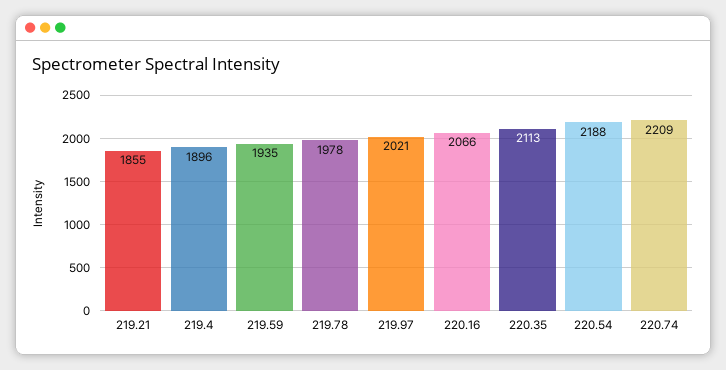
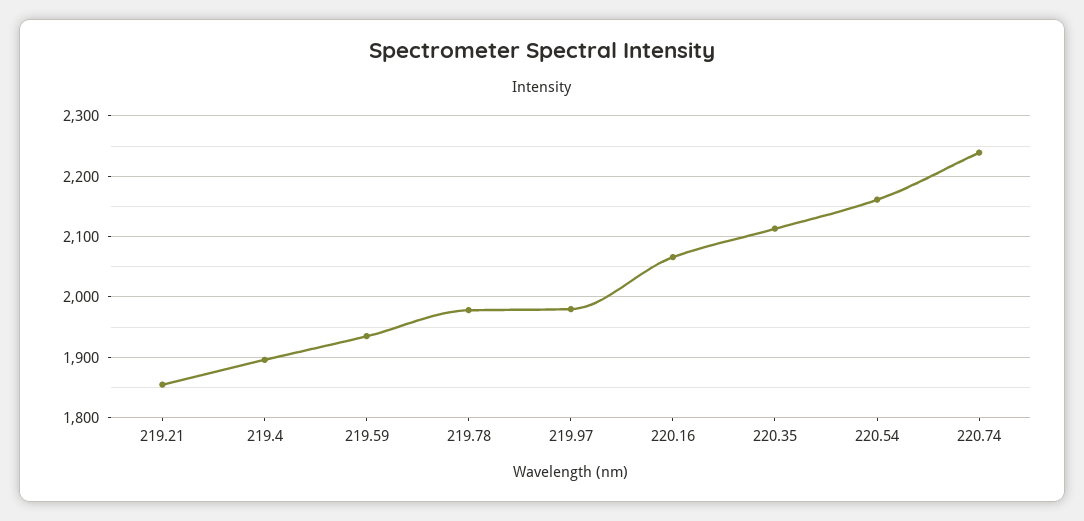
219.97: 2021 -> 1980
220.54: 2188 -> 2160
220.74: 2209 -> 2240

